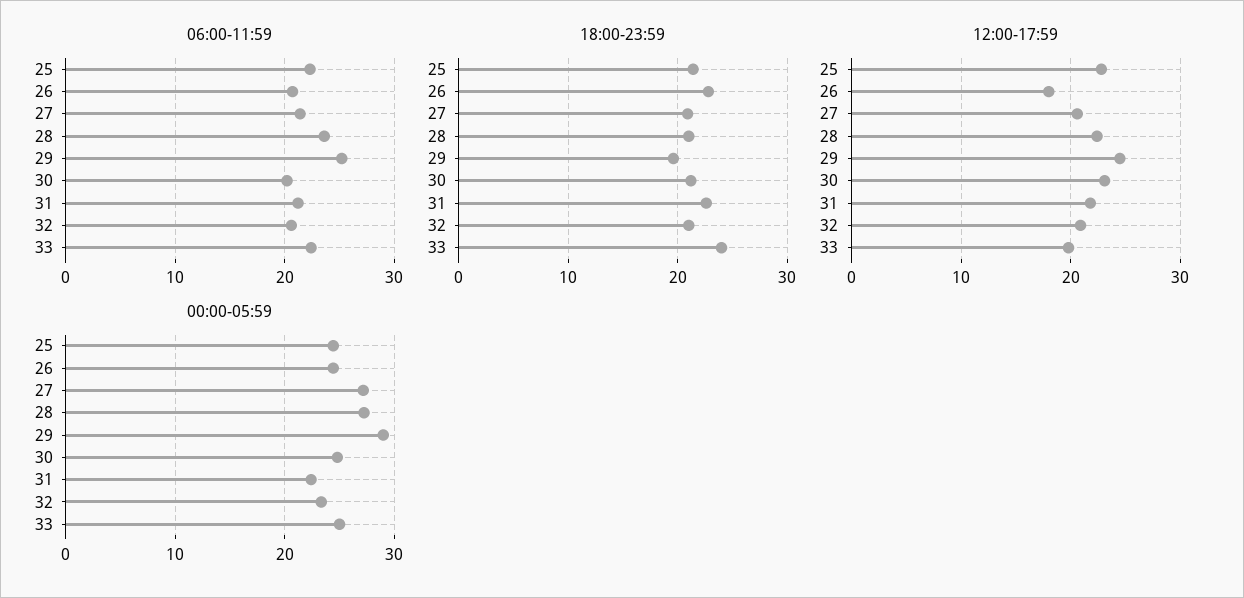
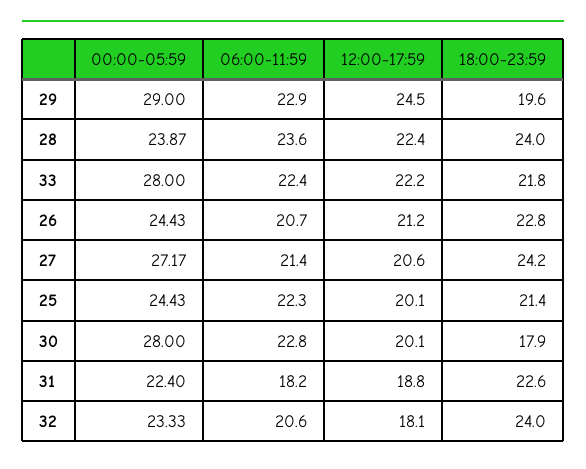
06:00-11:59, 29: 25 -> 22.9
06:00-11:59, 30: 20 -> 22.8
06:00-11:59, 31: 21 -> 18.2
18:00-23:59, 27: 21 -> 24.2
18:00-23:59, 28: 21 -> 24
18:00-23:59, 30: 21 -> 17.9
18:00-23:59, 32: 21 -> 24
18:00-23:59, 33: 24 -> 21.8
12:00-17:59, 25: 23 -> 20.1
12:00-17:59, 26: 18 -> 21.2
12:00-17:59, 30: 23 -> 20.1
12:00-17:59, 31: 22 -> 18.8
12:00-17:59, 32: 21 -> 18.1
12:00-17:59, 33: 20 -> 22.2
00:00-05:59, 28: 27 -> 23.87
00:00-05:59, 30: 25 -> 28
00:00-05:59, 33: 25 -> 28

